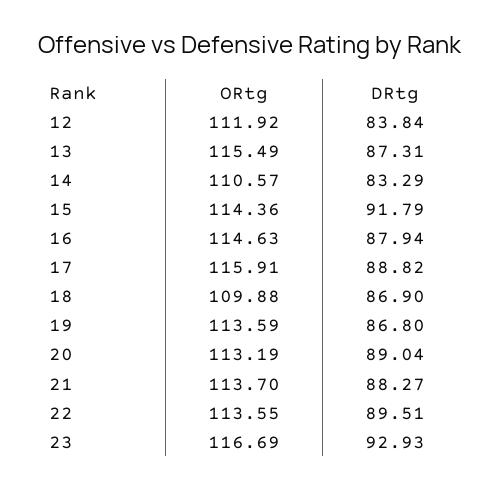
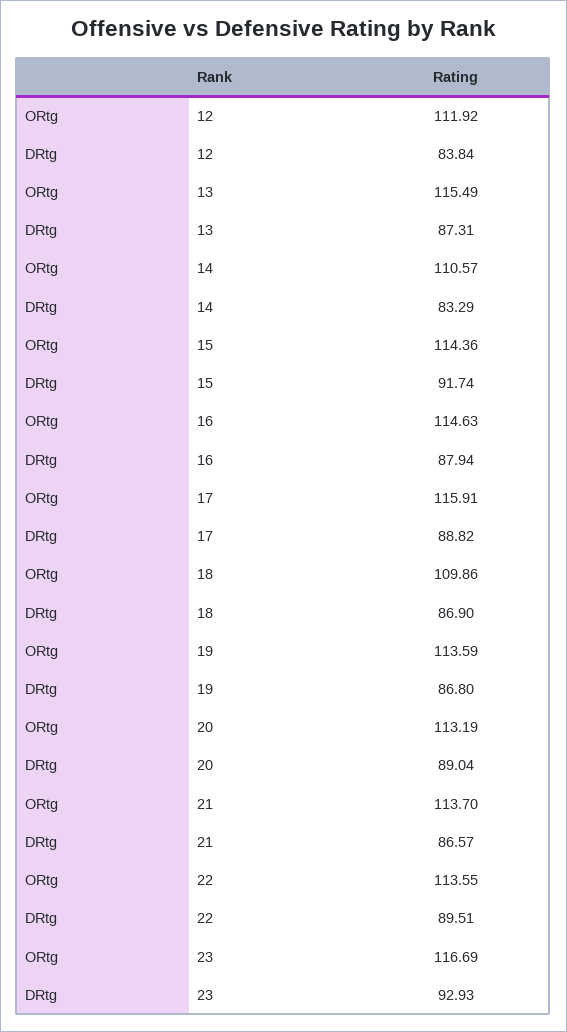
DRtg, 15: 91.79 -> 91.74
ORtg, 18: 109.88 -> 109.86
DRtg, 21: 88.27 -> 86.57

